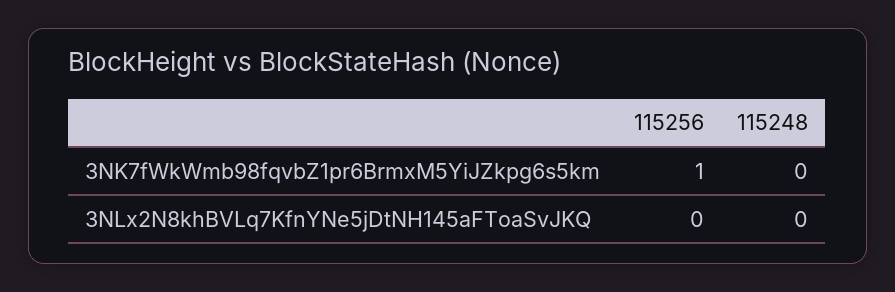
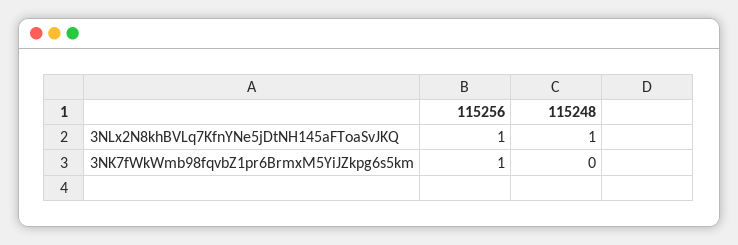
115256, 3NLx2N8khBVLq7KfnYNe5jDtNH145aFToaSvJKQ: 0 -> 1
115248, 3NLx2N8khBVLq7KfnYNe5jDtNH145aFToaSvJKQ: 0 -> 1

